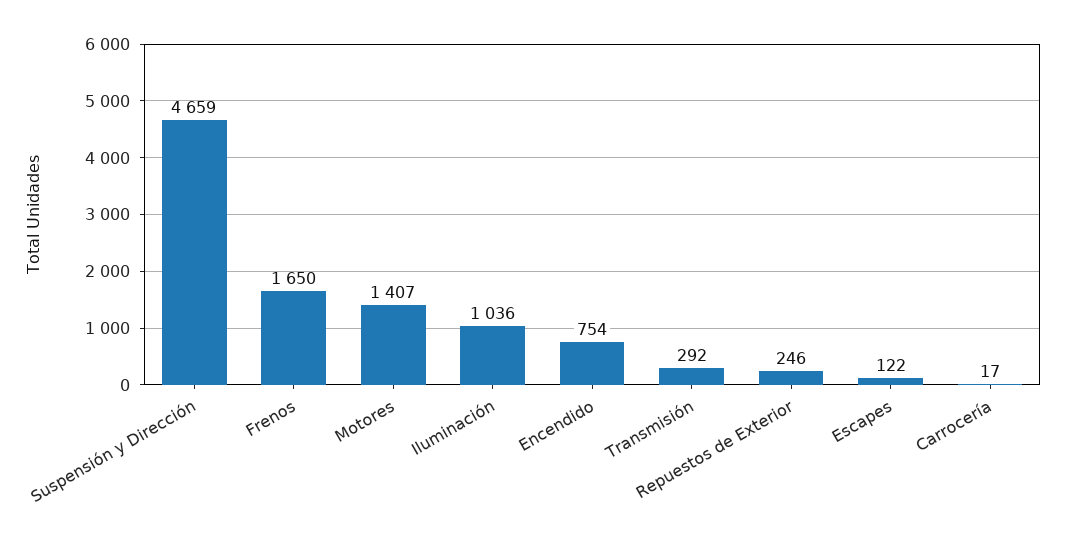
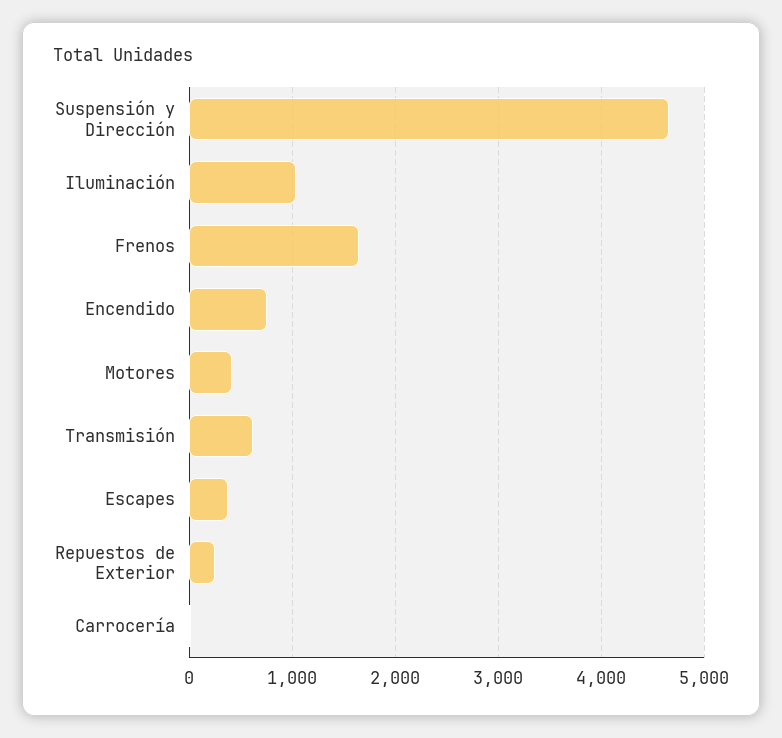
Motores: 1407 -> 400
Transmisión: 292 -> 600
Escapes: 122 -> 400

